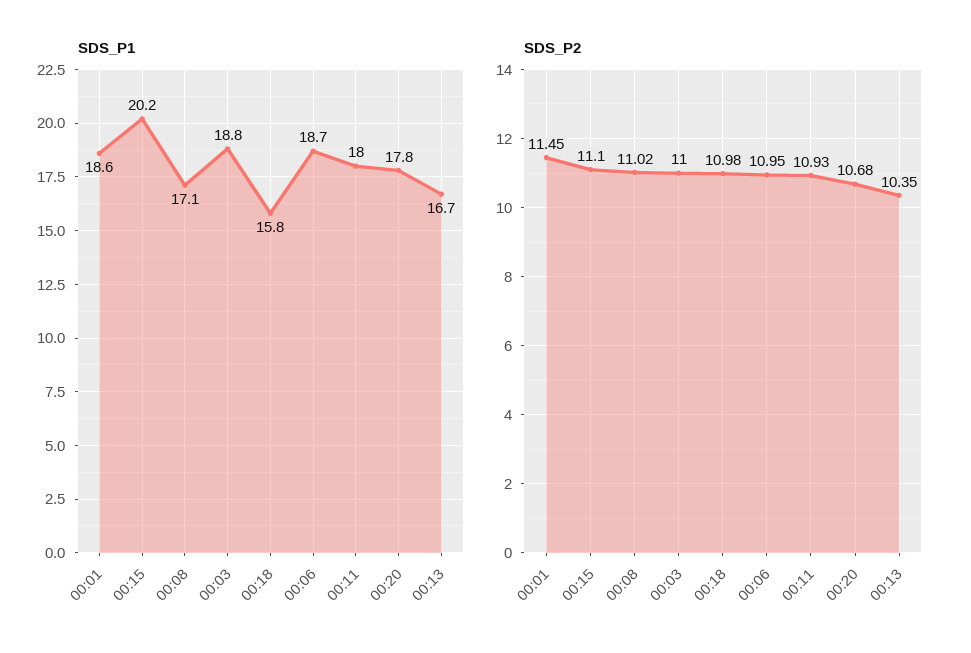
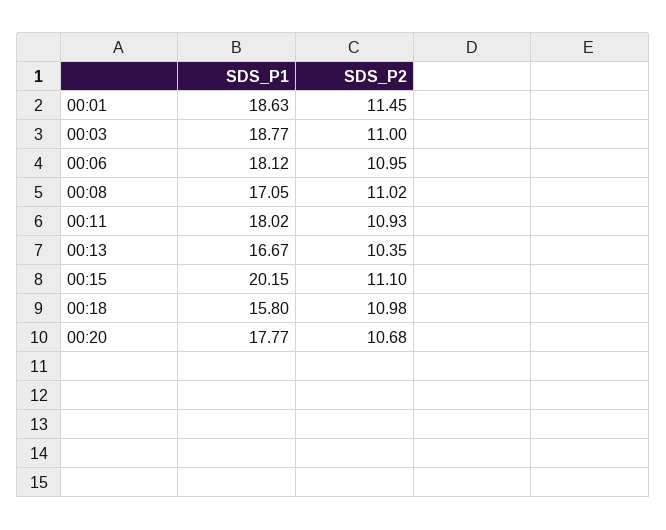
SDS_P1, 00:06: 18.7 -> 18.12

